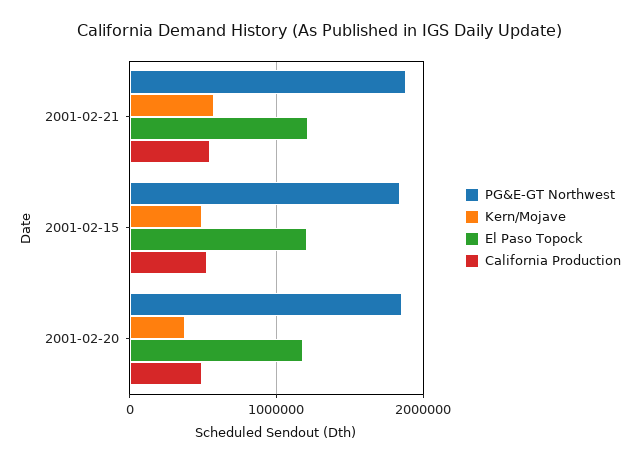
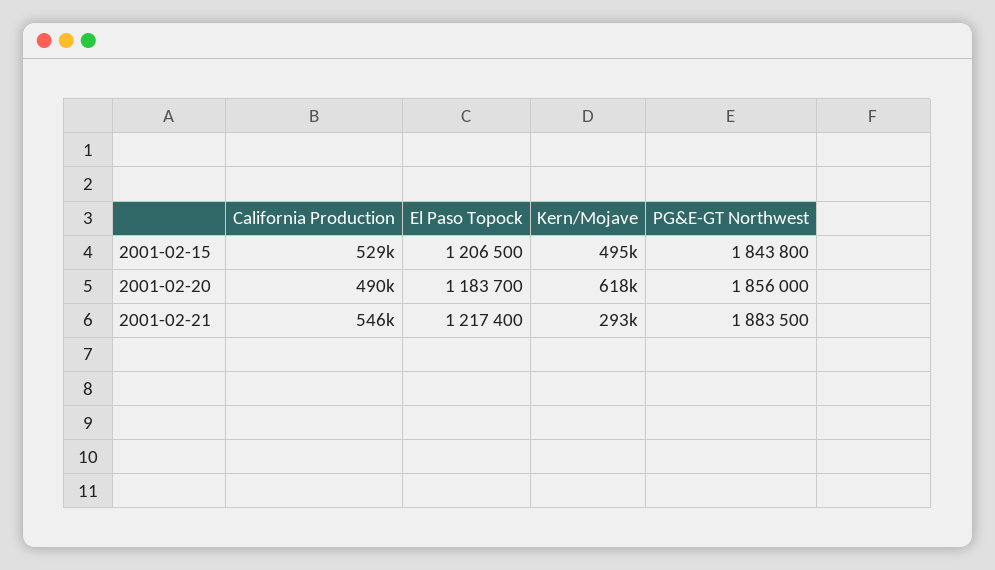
Kern/Mojave, 2001-02-21: 600000 -> 293000
Kern/Mojave, 2001-02-20: 400000 -> 618000

